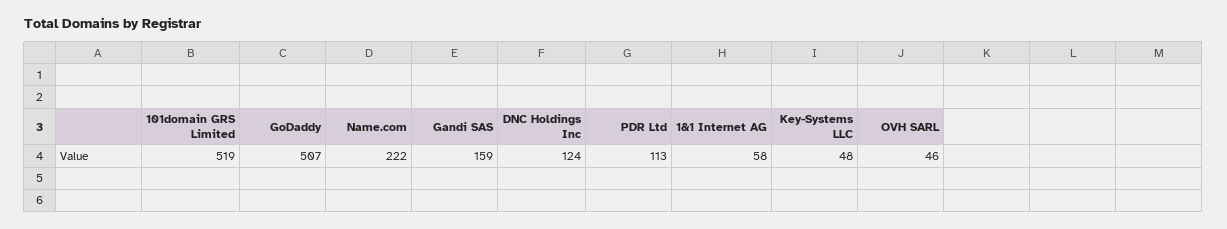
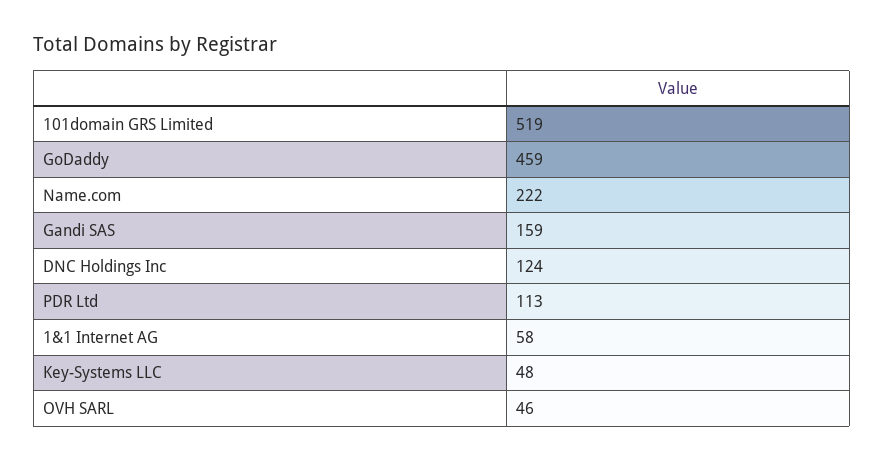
GoDaddy: 507 -> 459

